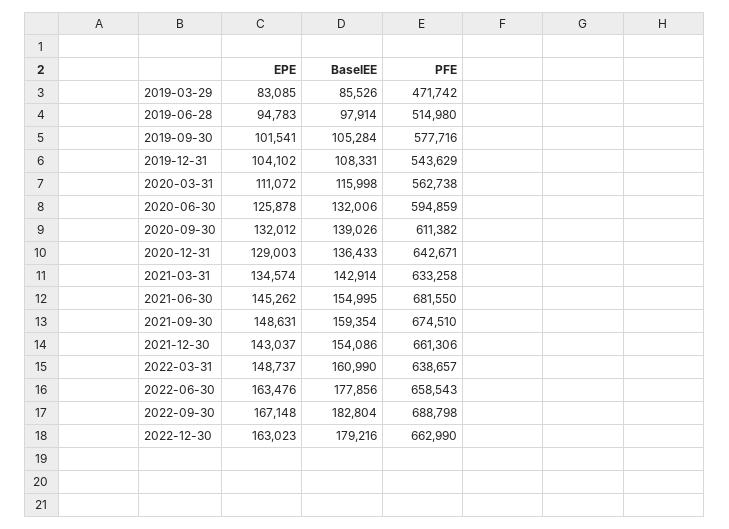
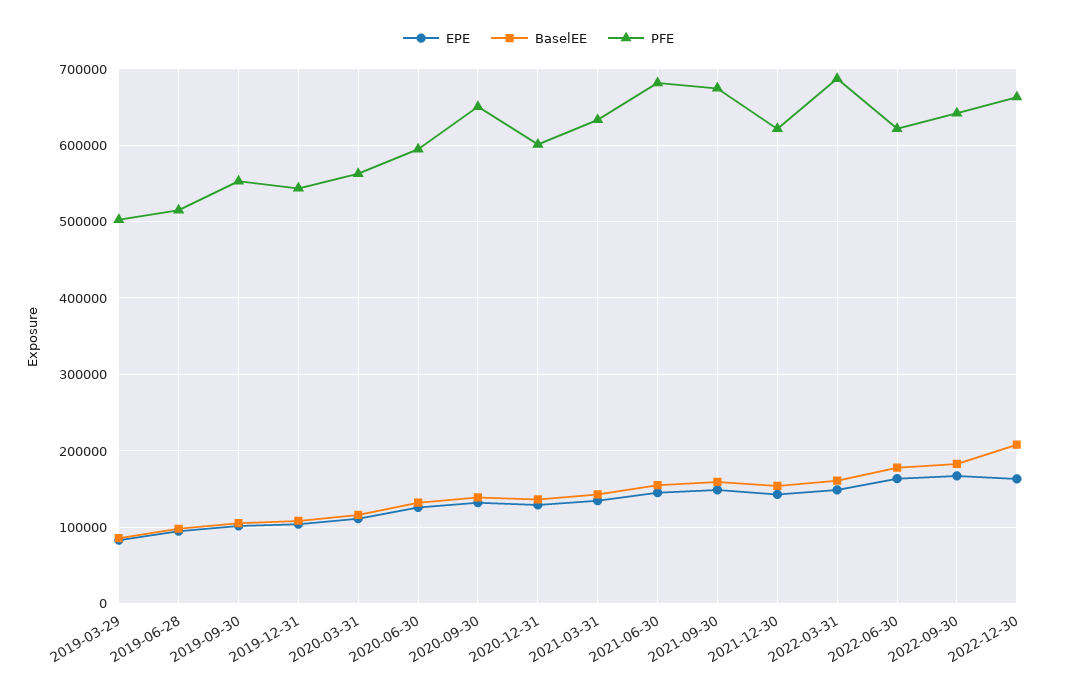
PFE, 2019-03-29: 471742 -> 500000
PFE, 2019-09-30: 577716 -> 550000
PFE, 2020-09-30: 611382 -> 650000
PFE, 2020-12-31: 642671 -> 600000
PFE, 2021-12-30: 661306 -> 620000
PFE, 2022-03-31: 638657 -> 690000
PFE, 2022-06-30: 658543 -> 620000
PFE, 2022-09-30: 688798 -> 640000
BaselEE, 2022-12-30: 179216 -> 210000

